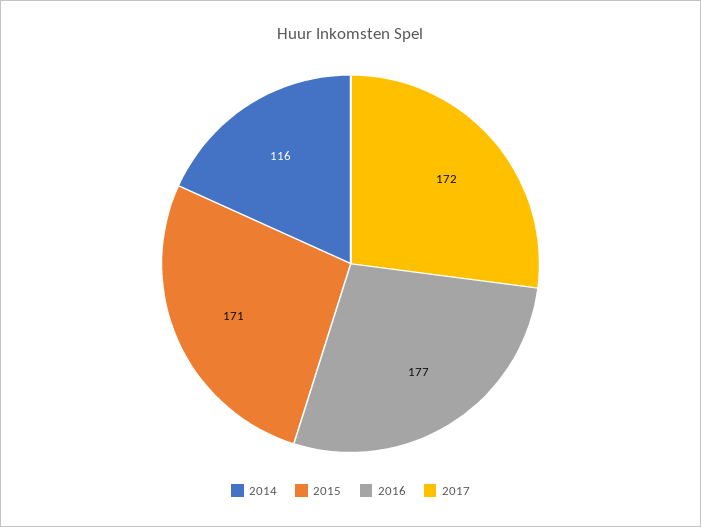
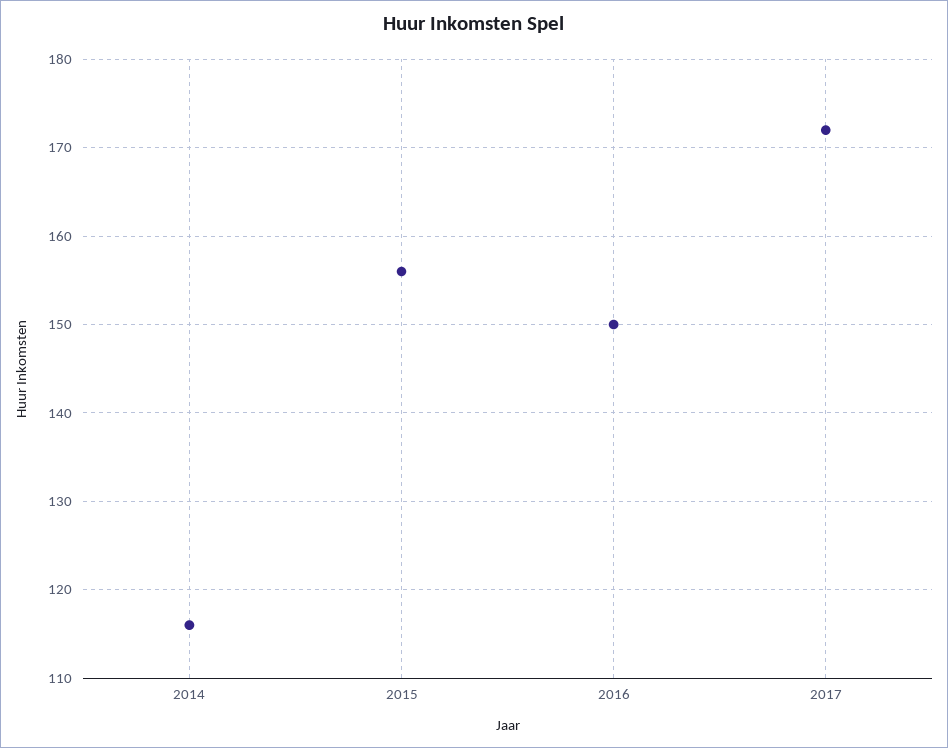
2015: 171 -> 156
2016: 177 -> 150

